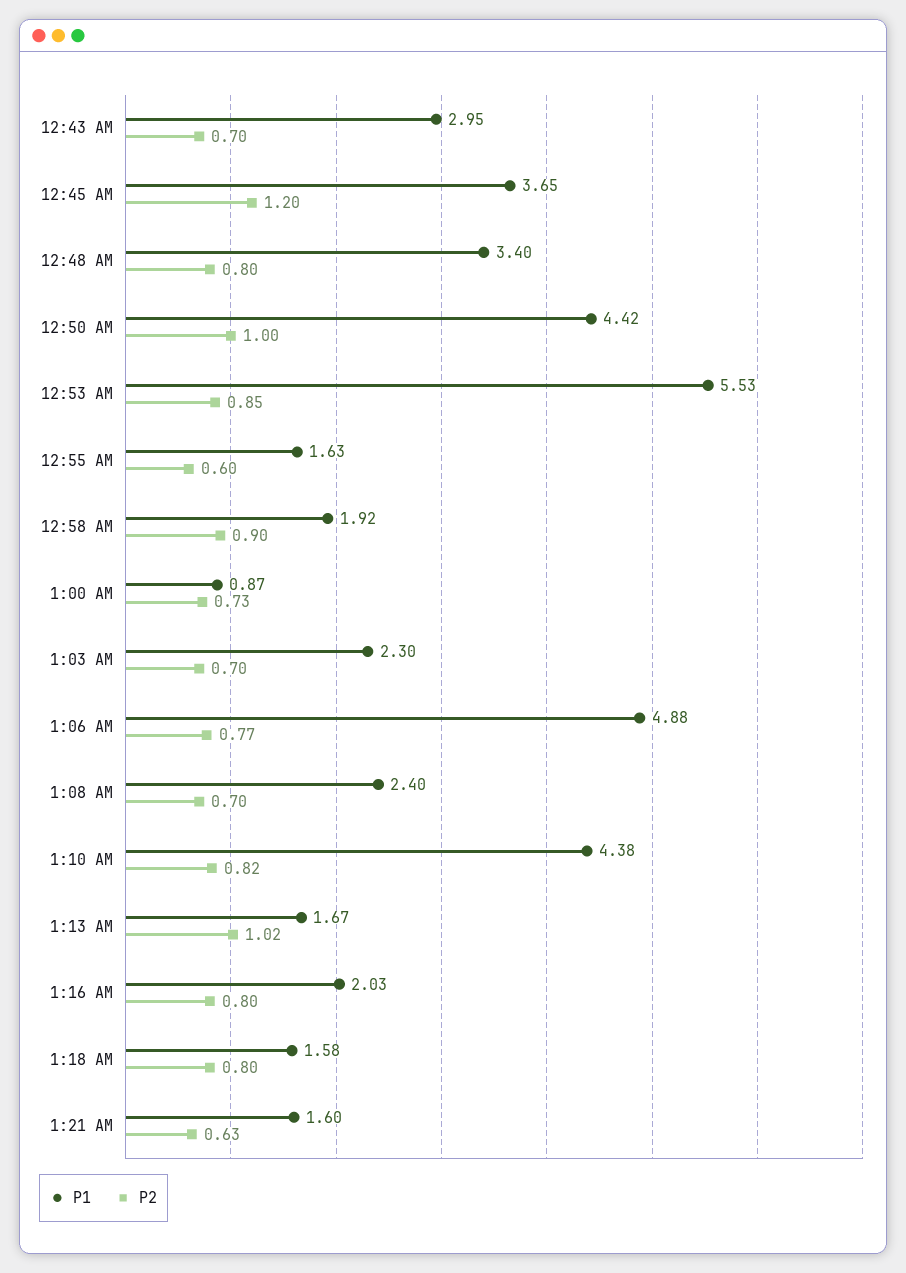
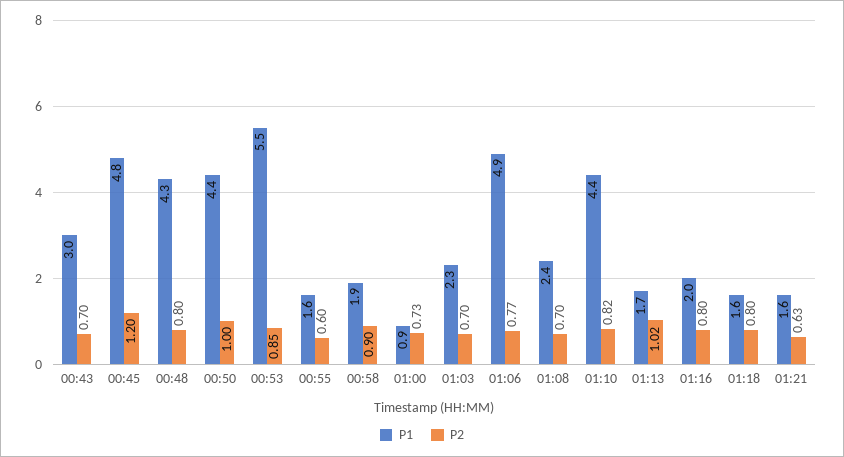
P1, 12:45 AM: 3.65 -> 4.8
P1, 12:48 AM: 3.4 -> 4.3

